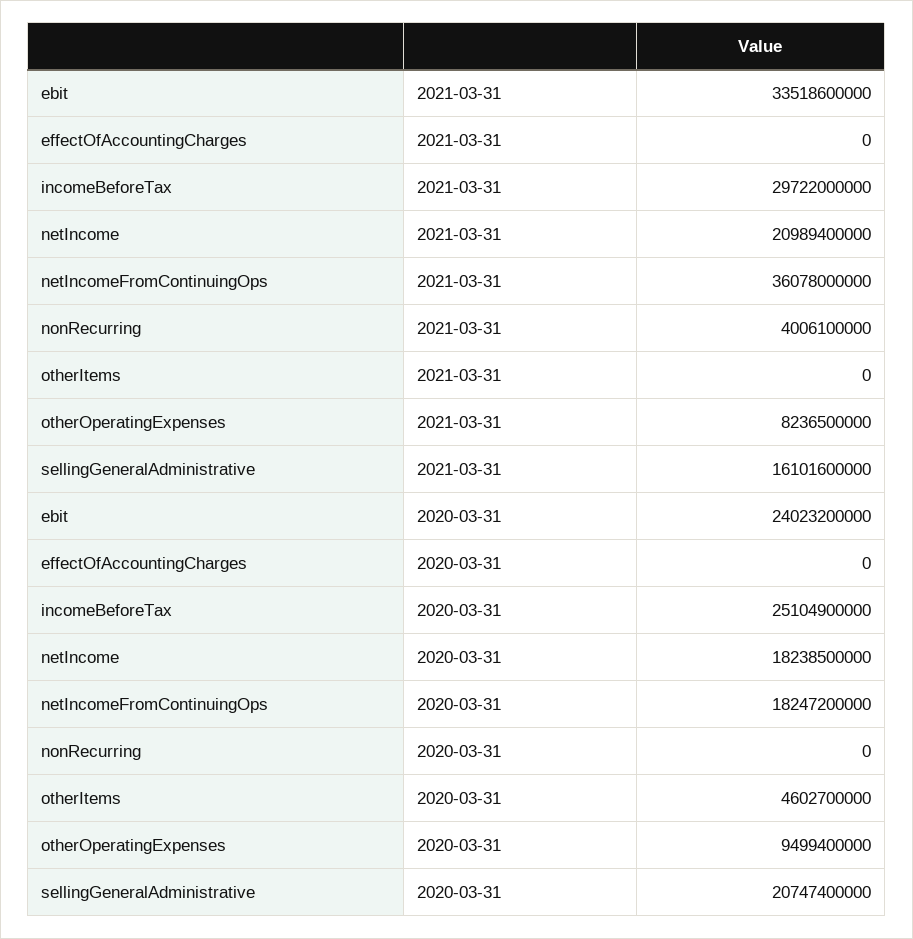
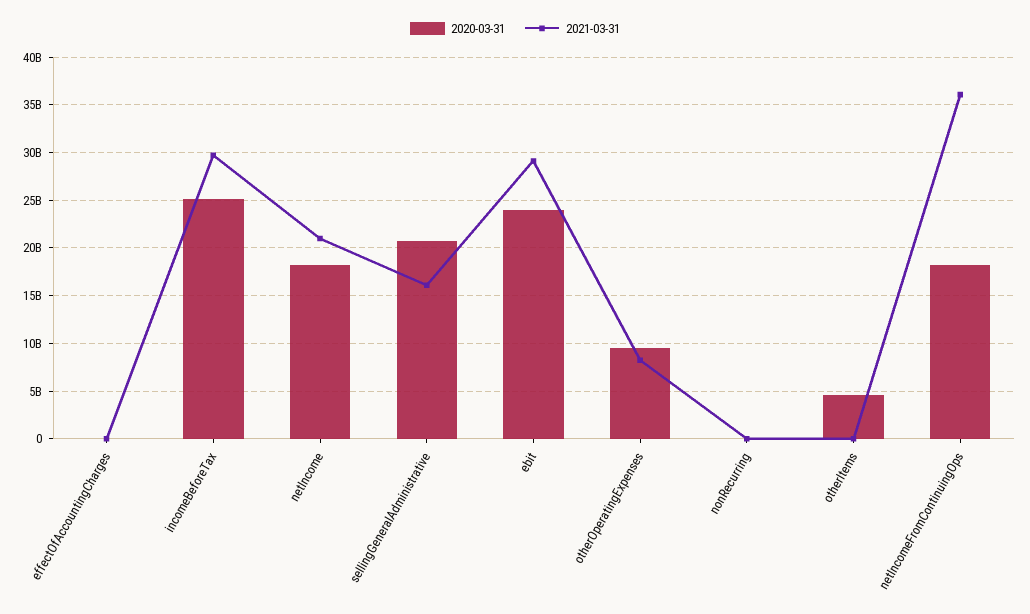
2021-03-31, ebit: 33518600000 -> 29000000000
2021-03-31, nonRecurring: 4006100000 -> 0

